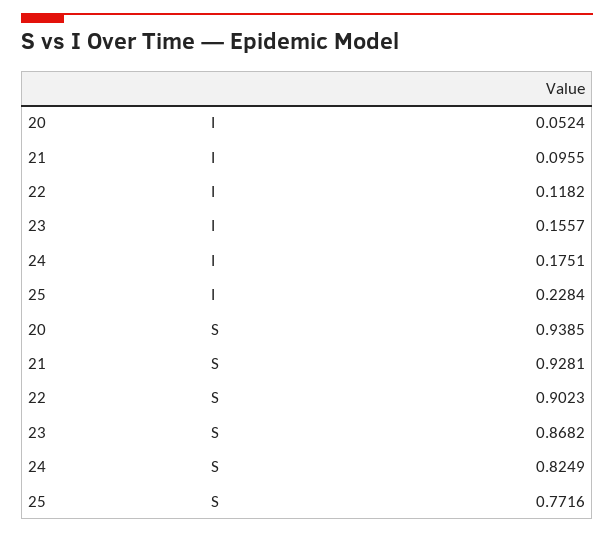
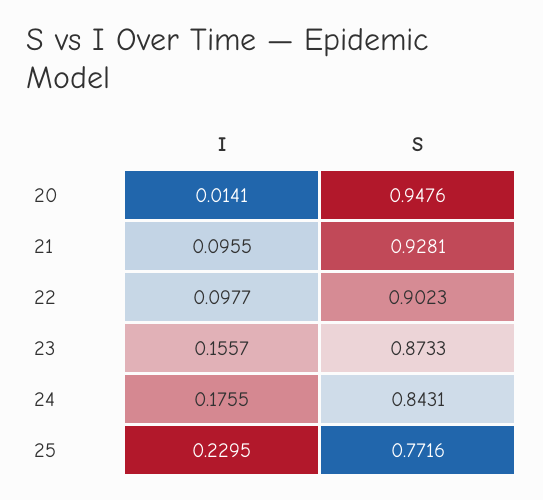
20, I: 0.0524 -> 0.0141
22, I: 0.1182 -> 0.0977
24, I: 0.1751 -> 0.1755
25, I: 0.2284 -> 0.2295
20, S: 0.9385 -> 0.9476
23, S: 0.8682 -> 0.8733
24, S: 0.8249 -> 0.8431

